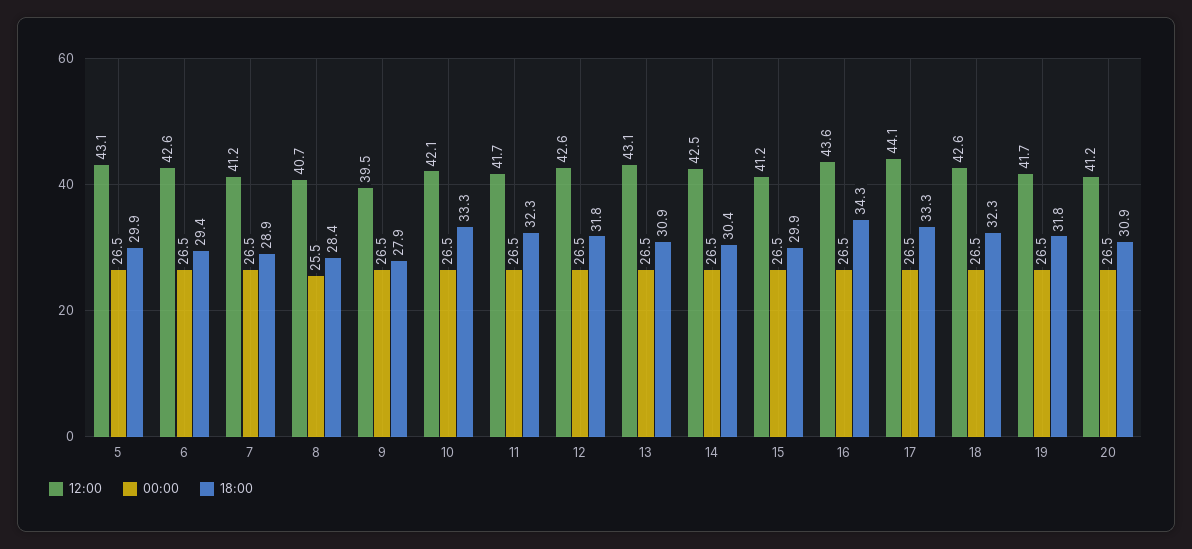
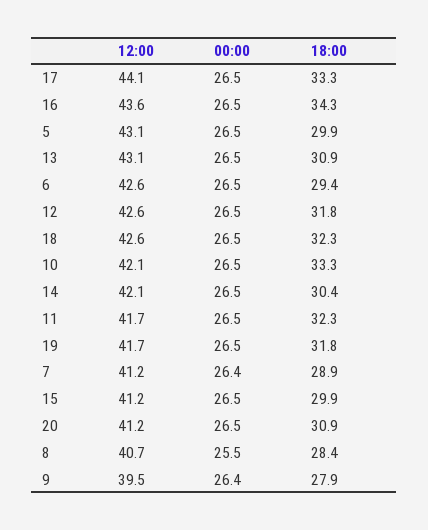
00:00, 7: 26.5 -> 26.4
00:00, 9: 26.5 -> 26.4
12:00, 14: 42.5 -> 42.1

